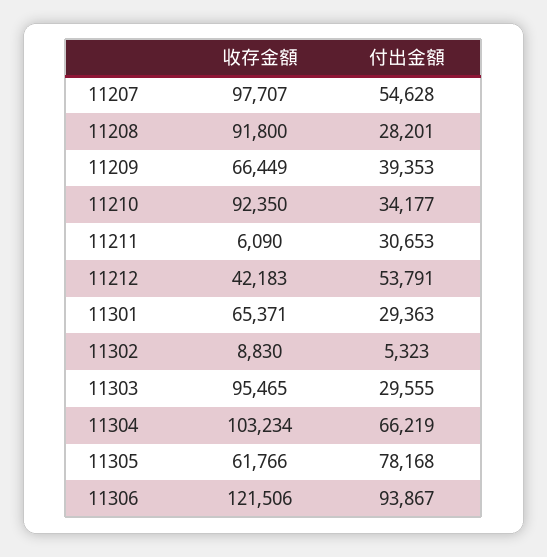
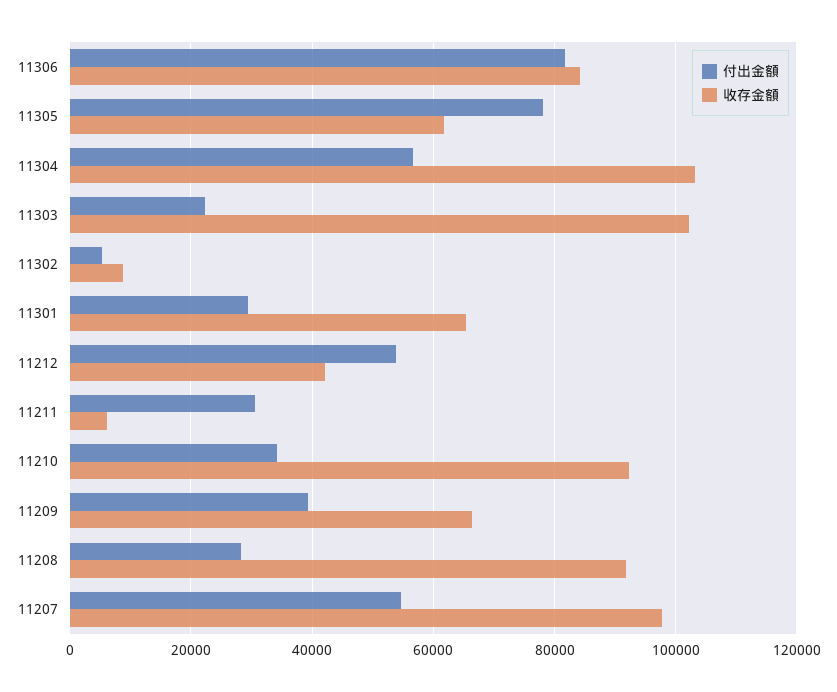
收存金額, 11303: 95465 -> 102000
付出金額, 11303: 29555 -> 22000
付出金額, 11304: 66219 -> 56000
收存金額, 11306: 121506 -> 84000
付出金額, 11306: 93867 -> 82000

